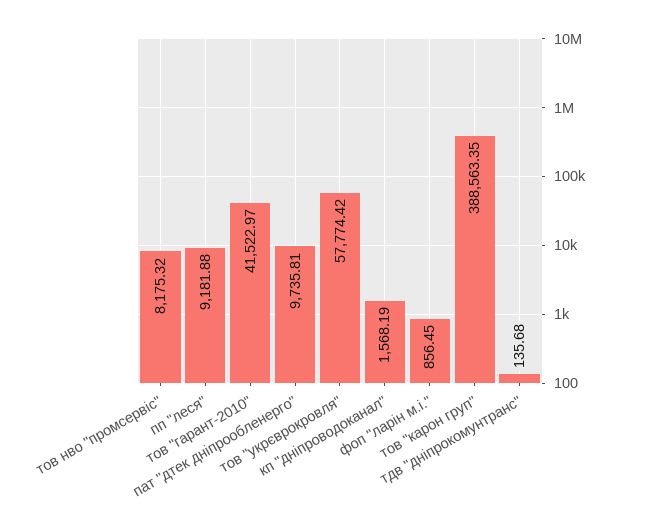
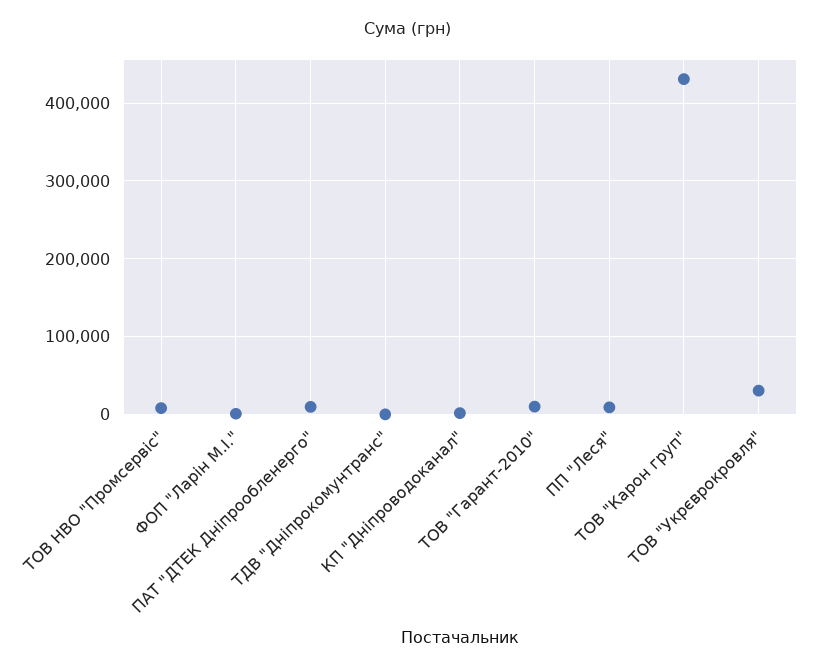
тов "гарант-2010": 41522.97 -> 10000
тов "укрєврокровля": 57774.42 -> 30000
тов "карон груп": 388563.35 -> 430000

